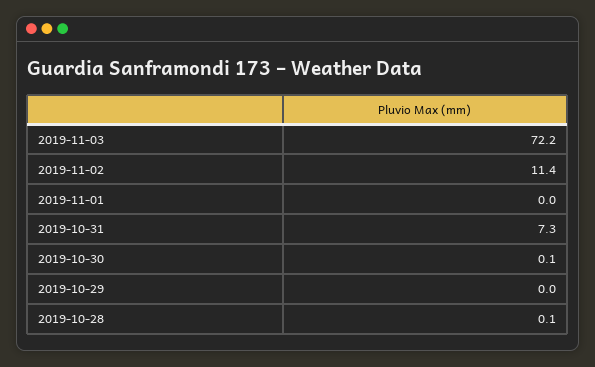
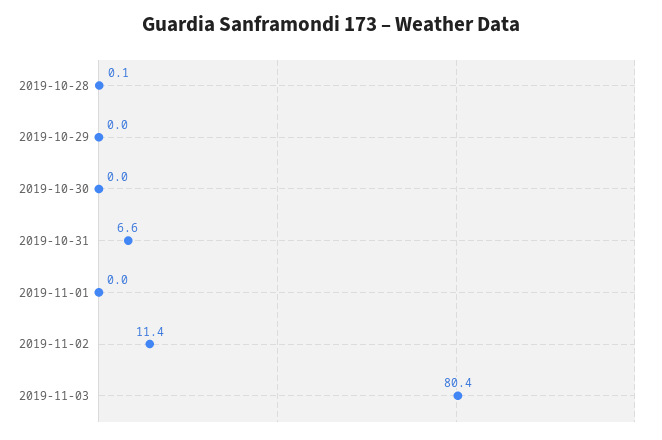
2019-11-03: 72.2 -> 80.4
2019-10-31: 7.3 -> 6.6
2019-10-30: 0.1 -> 0

